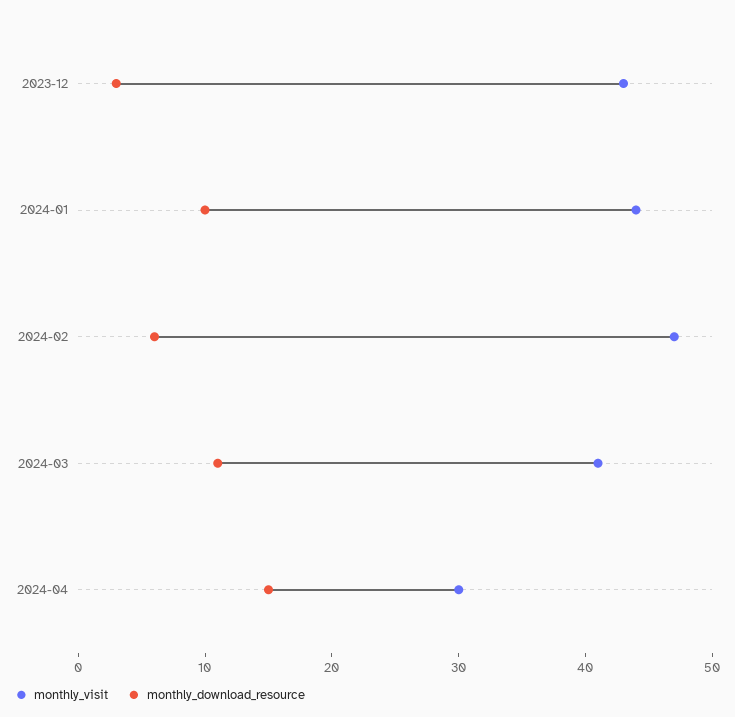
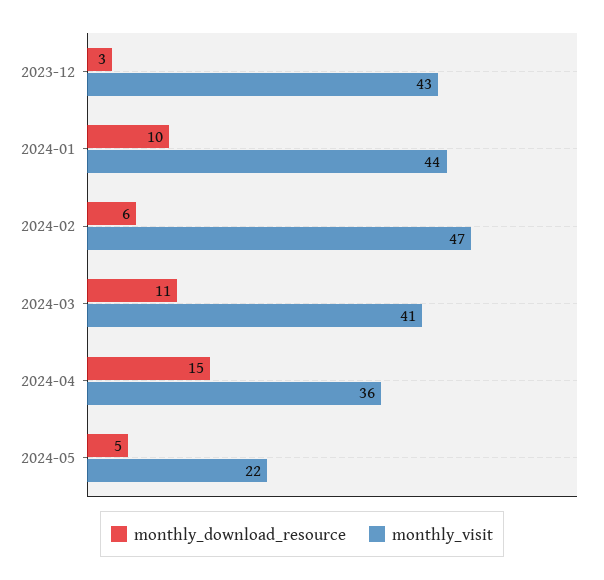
monthly_visit, 2024-04: 30 -> 36
monthly_download_resource, 2024-05: none -> 5
monthly_visit, 2024-05: none -> 22

